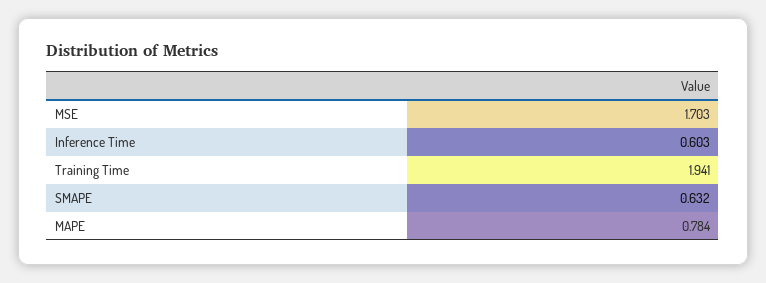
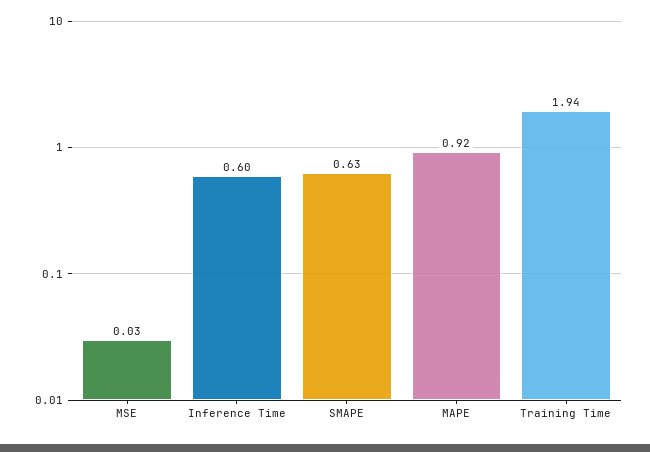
MSE: 1.703 -> 0.03
MAPE: 0.784 -> 0.92

